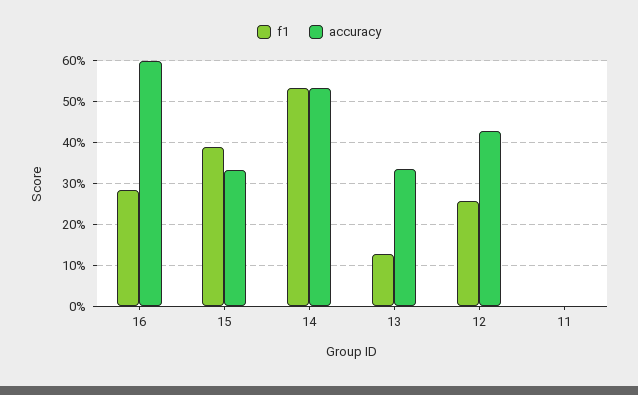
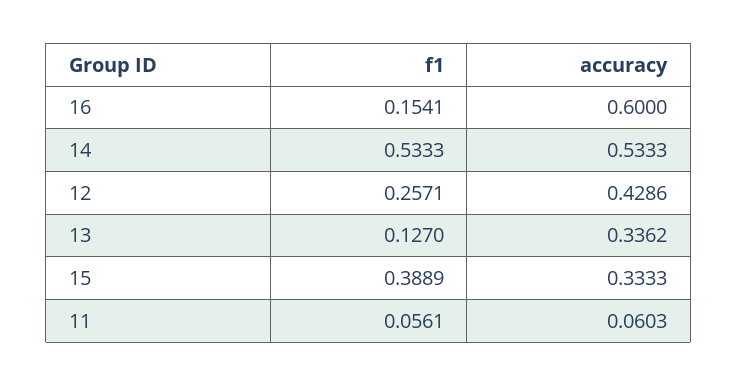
f1, 16: 0.28 -> 0.1541
f1, 11: 0 -> 0.0561
accuracy, 11: 0 -> 0.0603

